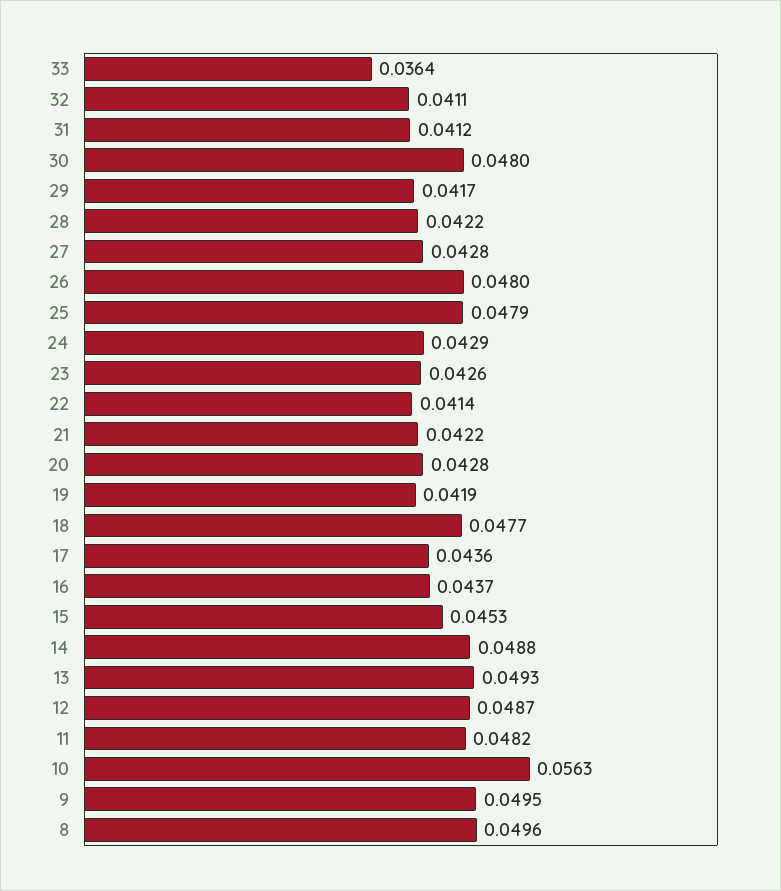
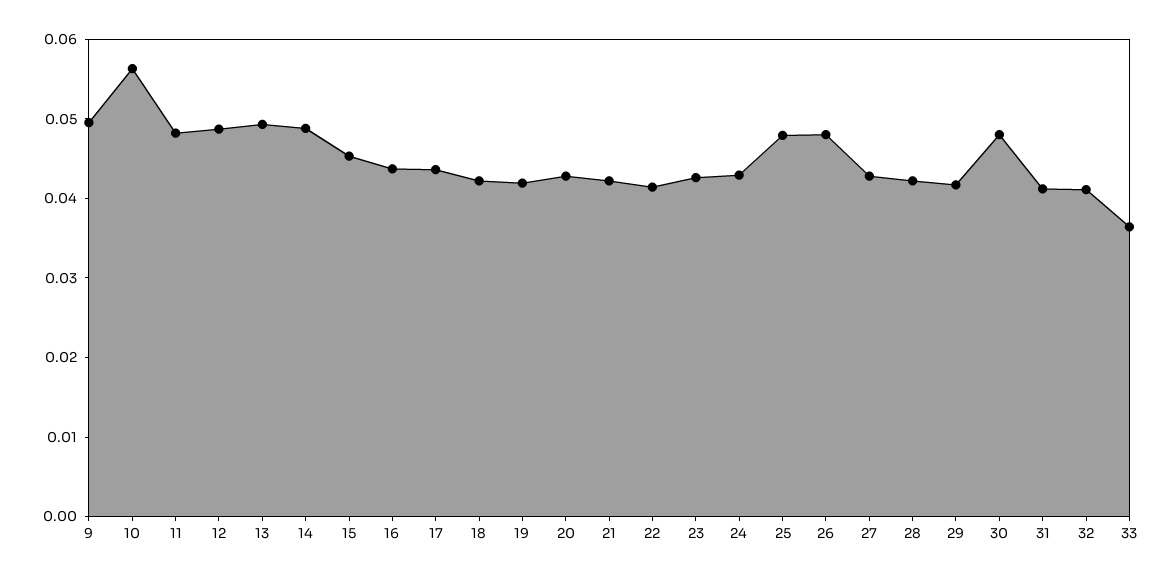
18: 0.0477 -> 0.042
8: 0.0496 -> none

